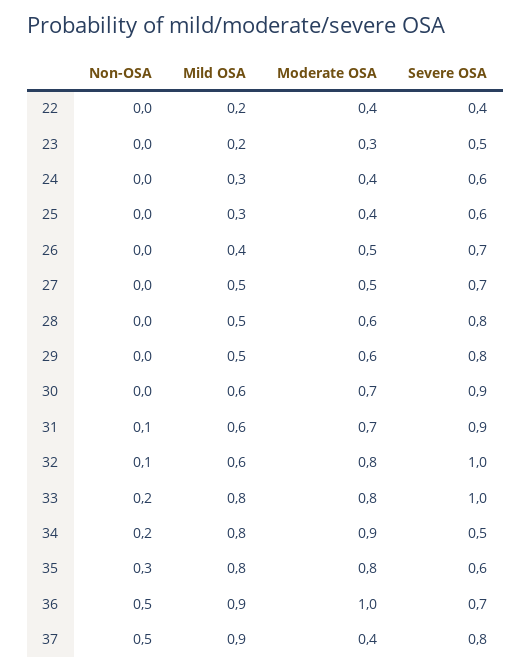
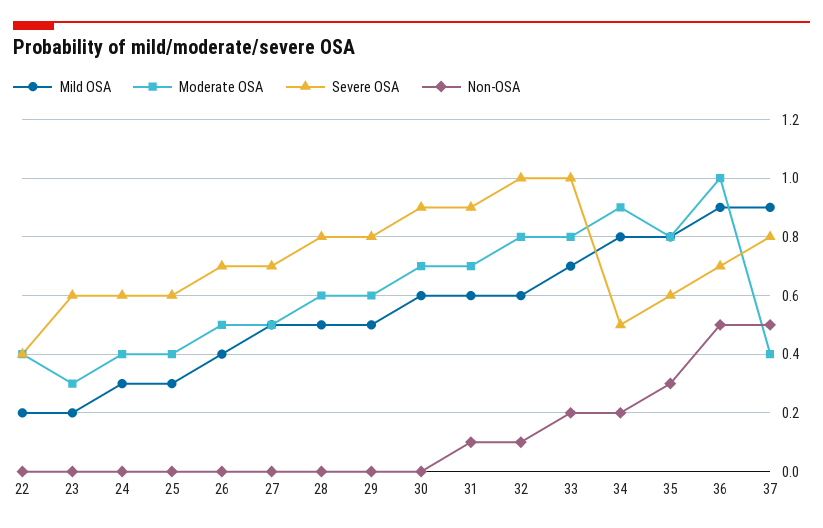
Severe OSA, 23: 0.5 -> 0.6
Mild OSA, 33: 0.8 -> 0.7

